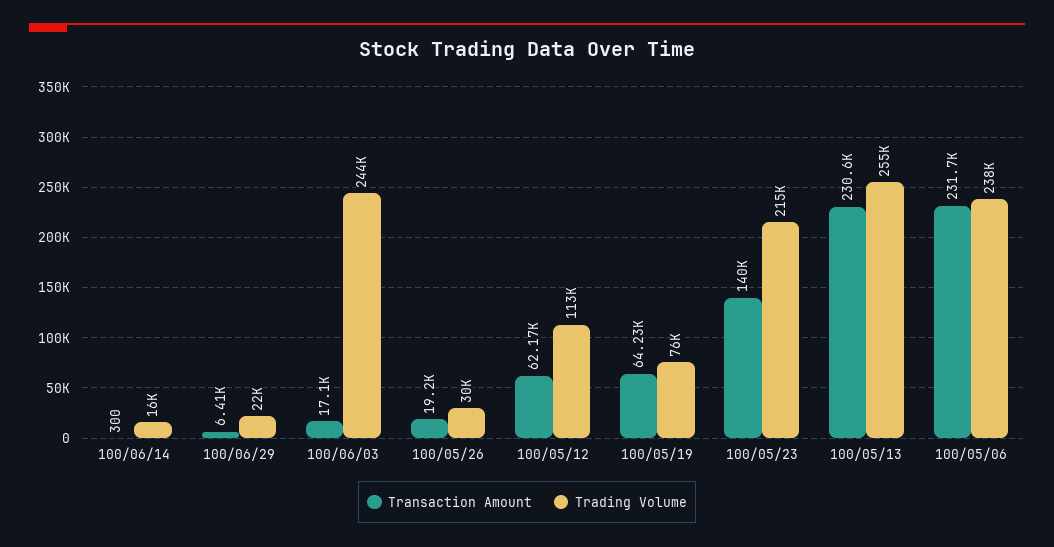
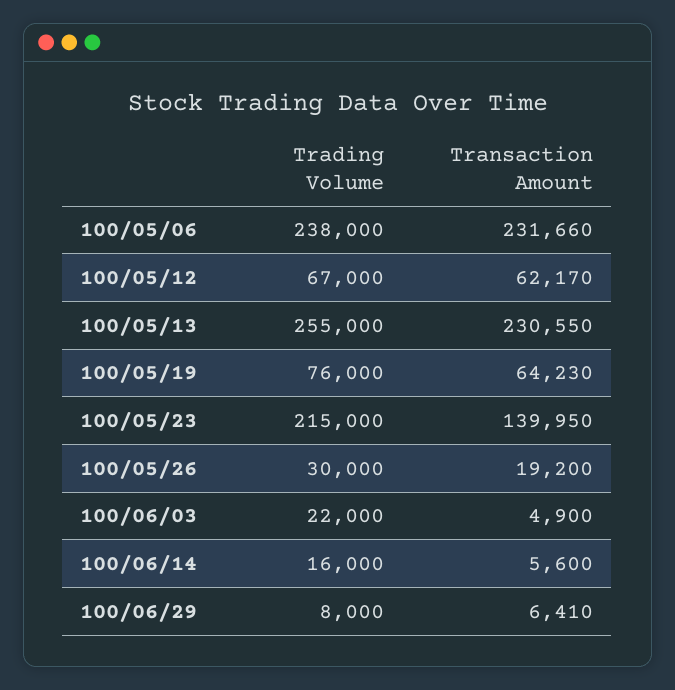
Transaction Amount, 100/06/14: 300 -> 5600
Trading Volume, 100/06/29: 22000 -> 8000
Transaction Amount, 100/06/03: 17100 -> 4900
Trading Volume, 100/06/03: 244000 -> 22000
Trading Volume, 100/05/12: 113000 -> 67000

